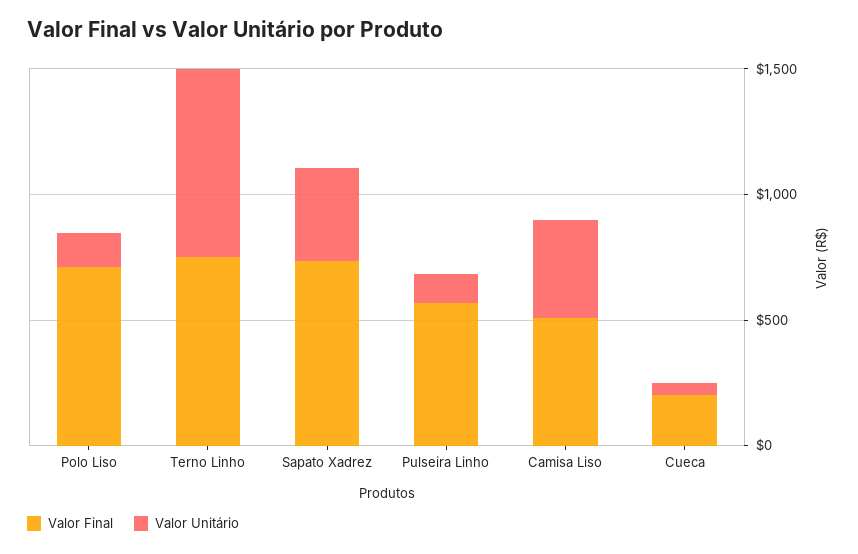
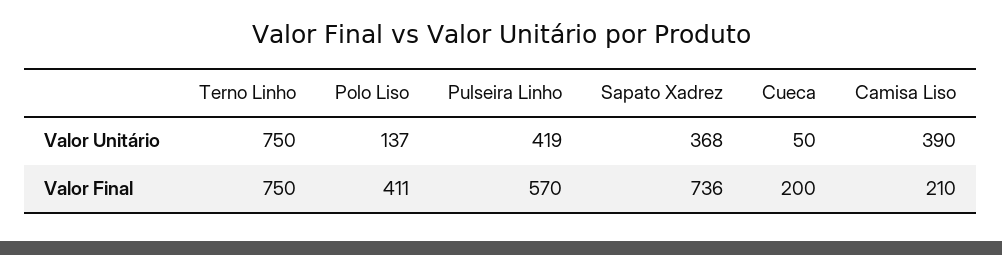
Valor Final, Polo Liso: 700 -> 411
Valor Unitário, Pulseira Linho: 100 -> 419
Valor Final, Camisa Liso: 500 -> 210

